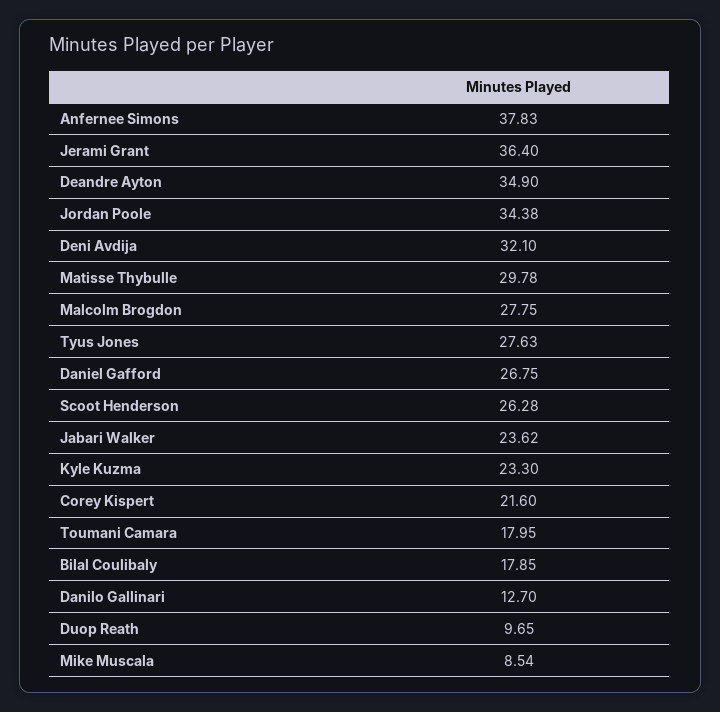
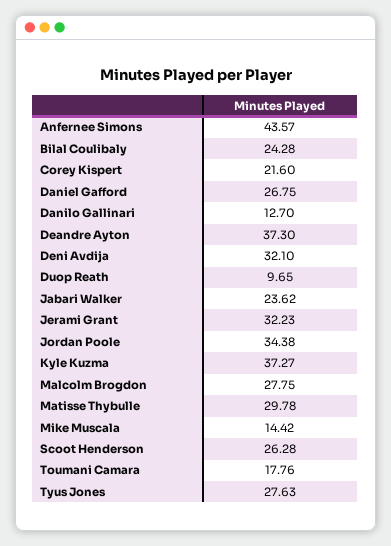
Anfernee Simons: 37.83 -> 43.57
Jerami Grant: 36.4 -> 32.23
Deandre Ayton: 34.9 -> 37.3
Kyle Kuzma: 23.3 -> 37.27
Toumani Camara: 17.95 -> 17.76
Bilal Coulibaly: 17.85 -> 24.28
Mike Muscala: 8.54 -> 14.42

